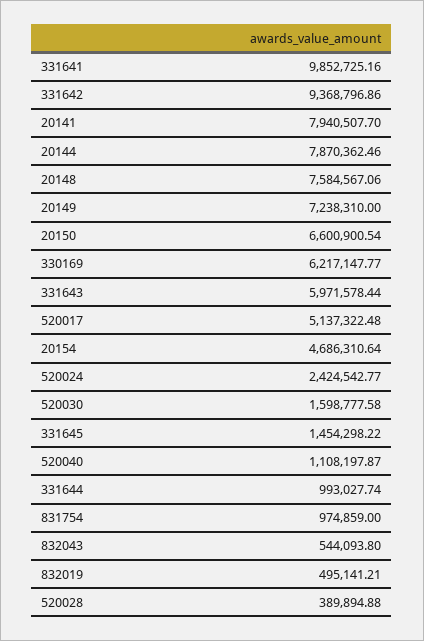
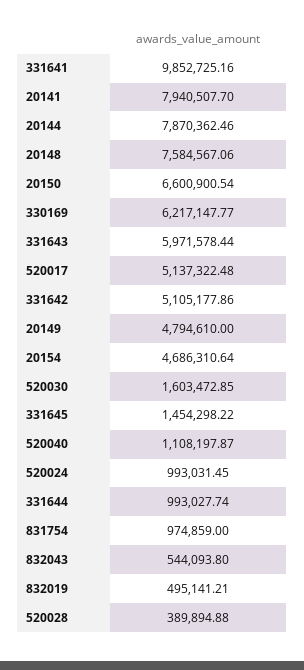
331642: 9368796.86 -> 5105177.86
20149: 7238310 -> 4794610
520024: 2424542.77 -> 993031.45
520030: 1598777.58 -> 1603472.85

